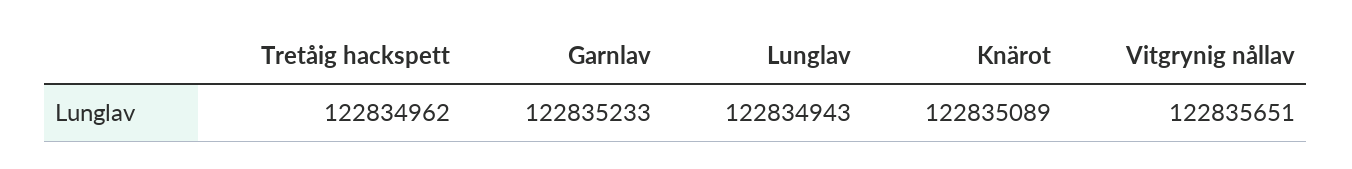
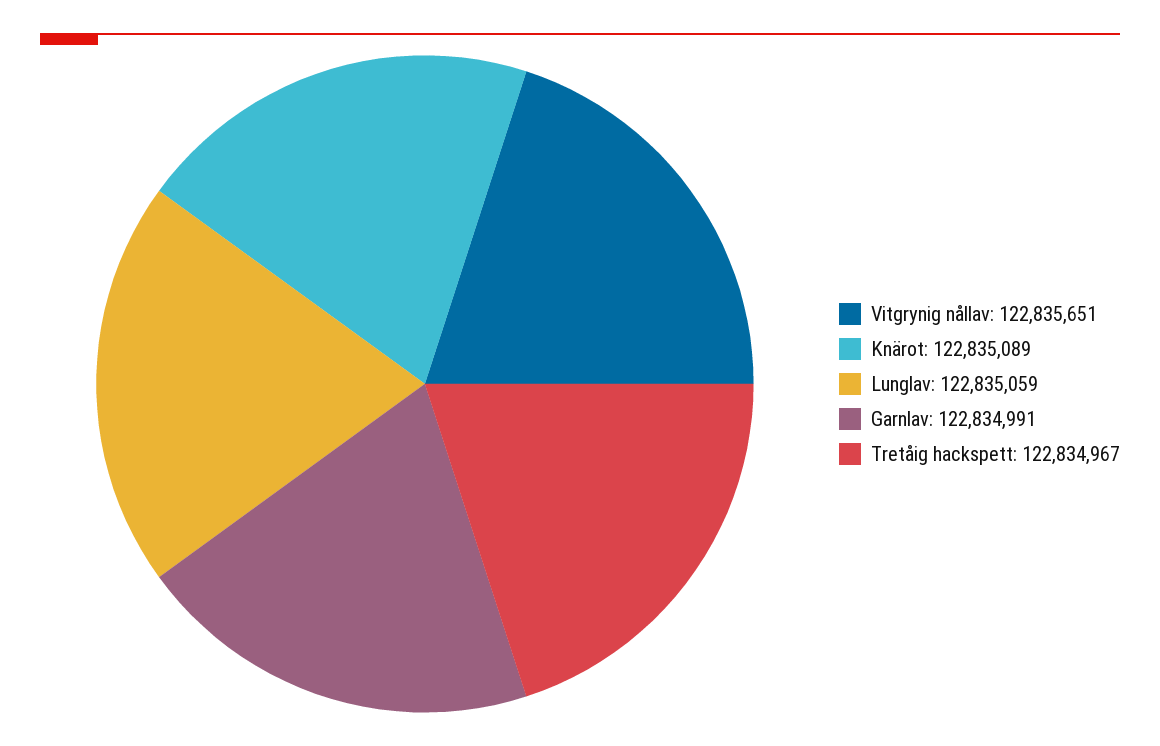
Tretåig hackspett: 122834962 -> 122834967
Garnlav: 122835233 -> 122834991
Lunglav: 122834943 -> 122835059

